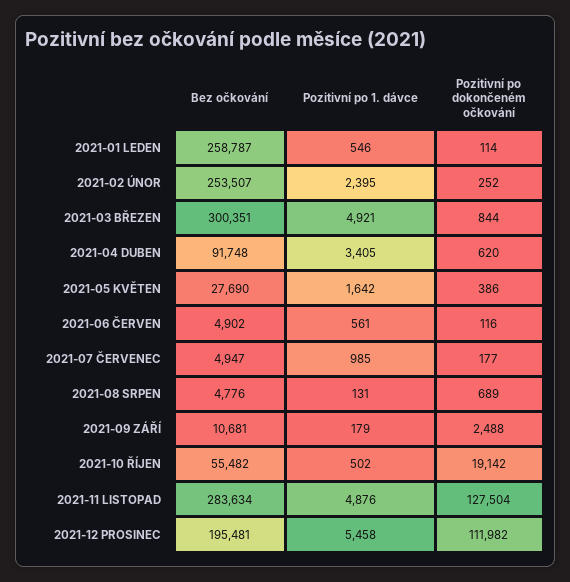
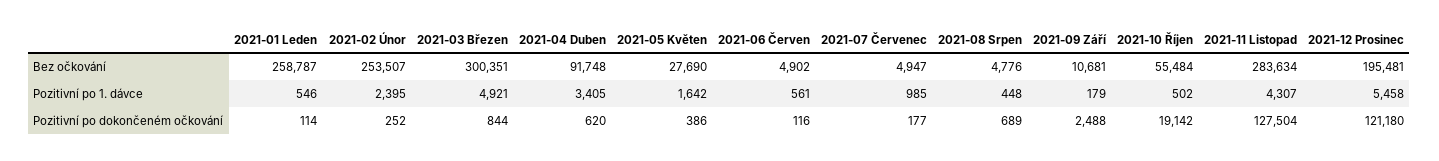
Pozitivní po 1. dávce, 2021-08 SRPEN: 131 -> 448
Bez očkování, 2021-10 ŘÍJEN: 55482 -> 55484
Pozitivní po 1. dávce, 2021-11 LISTOPAD: 4876 -> 4307
Pozitivní po dokončeném očkování, 2021-12 PROSINEC: 111982 -> 121180

